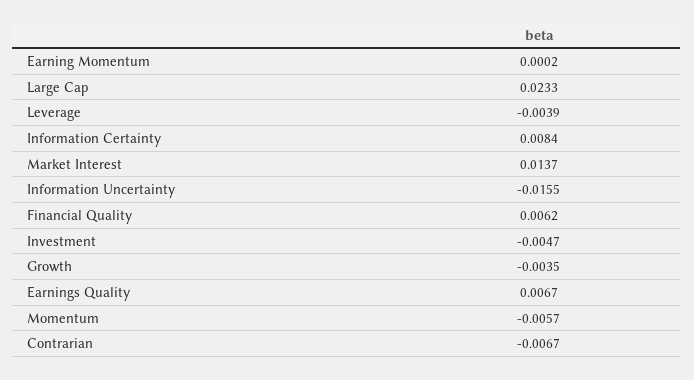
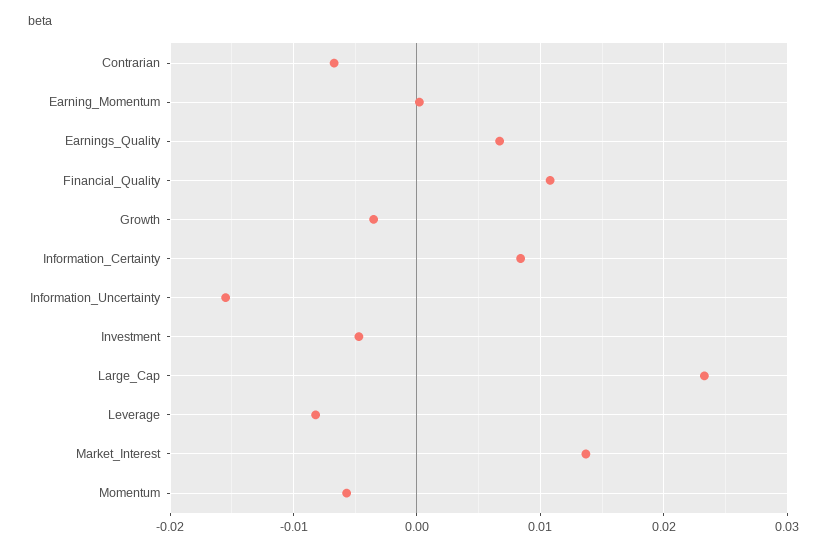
Leverage: -0.0039 -> -0.008
Financial Quality: 0.0062 -> 0.011

